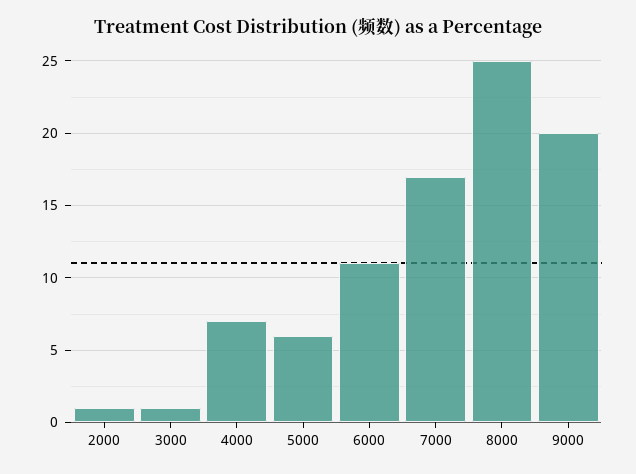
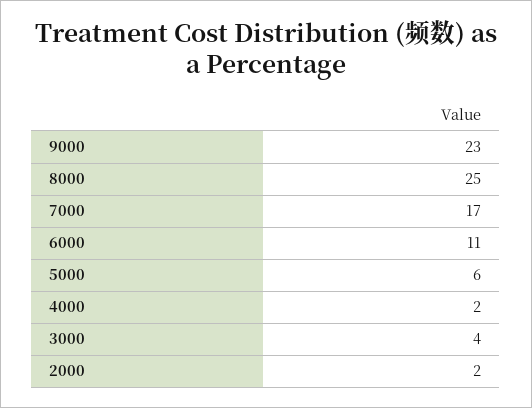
2000: 1 -> 2
3000: 1 -> 4
4000: 7 -> 2
9000: 20 -> 23

